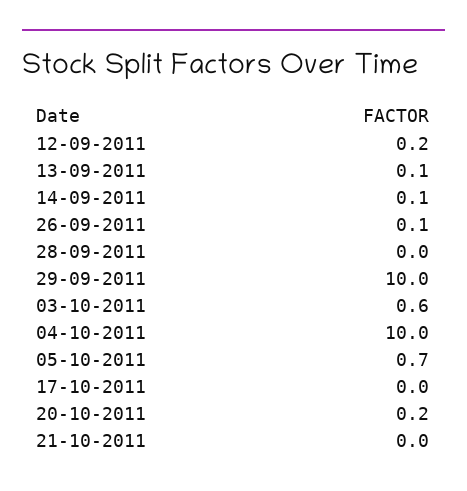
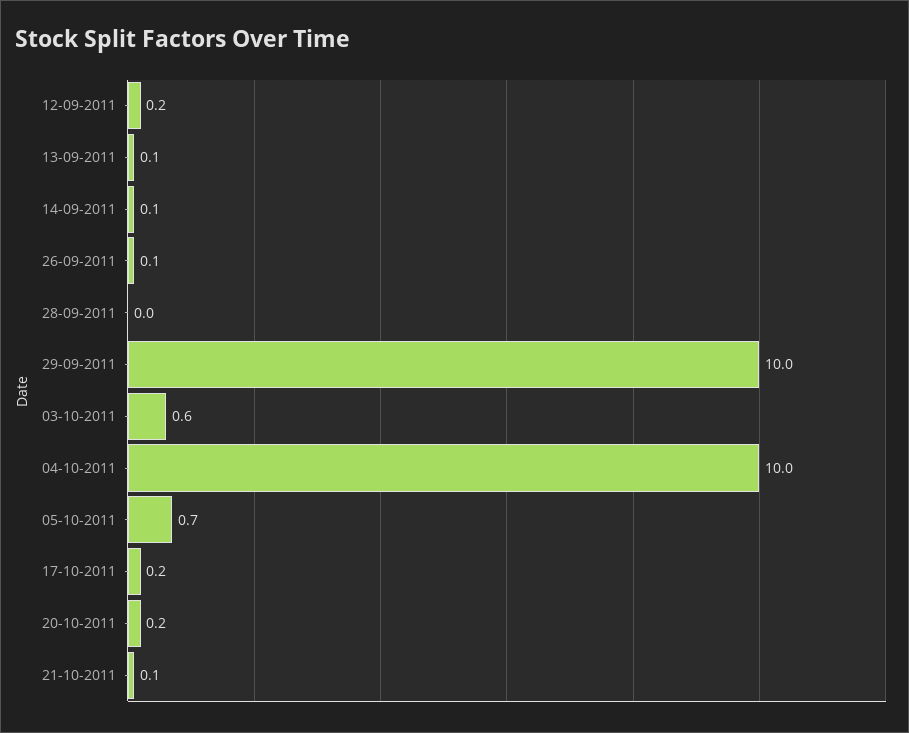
17-10-2011: 0 -> 0.2
21-10-2011: 0 -> 0.1

